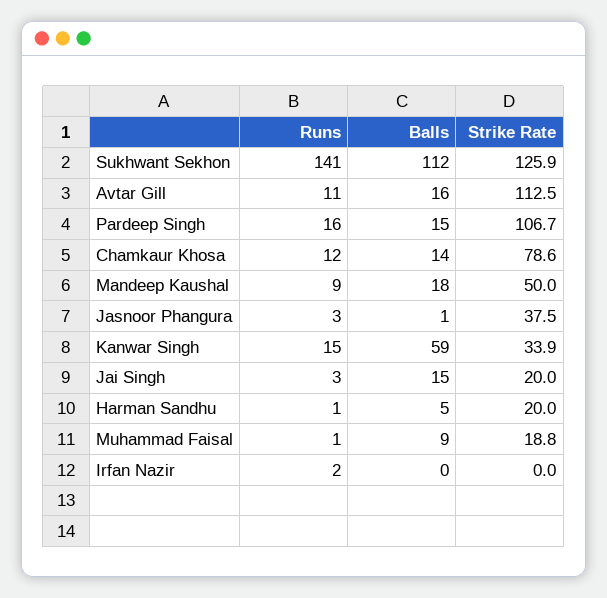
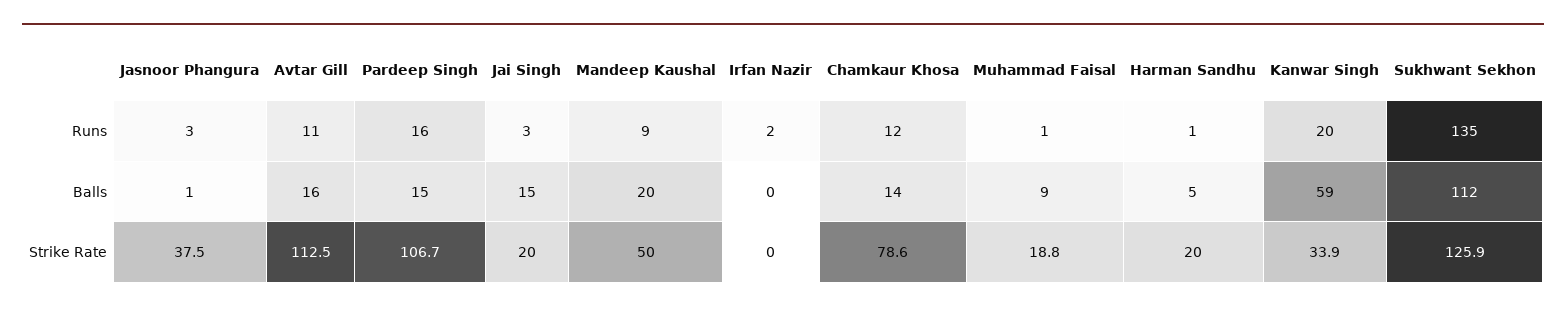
Runs, Sukhwant Sekhon: 141 -> 135
Balls, Mandeep Kaushal: 18 -> 20
Runs, Kanwar Singh: 15 -> 20

